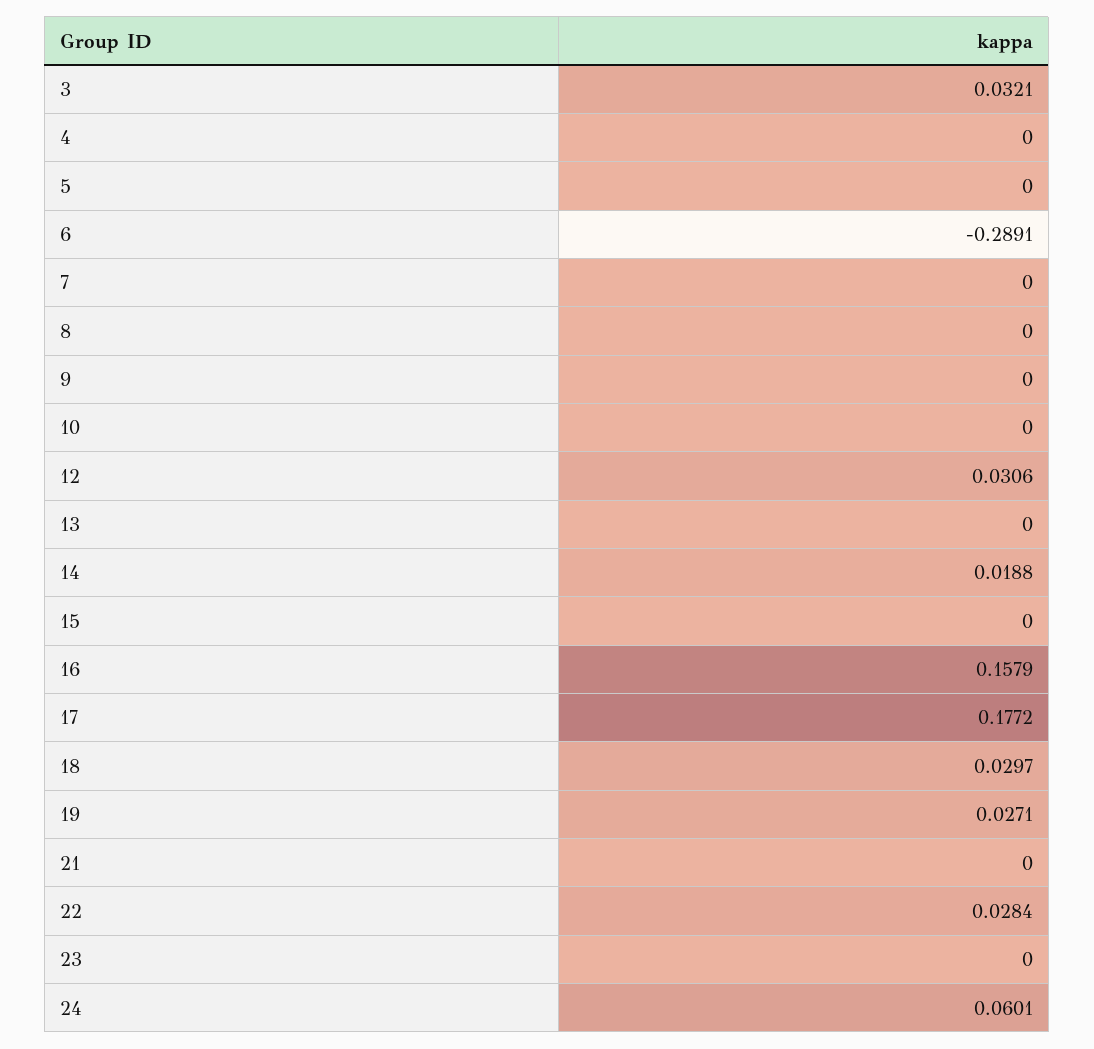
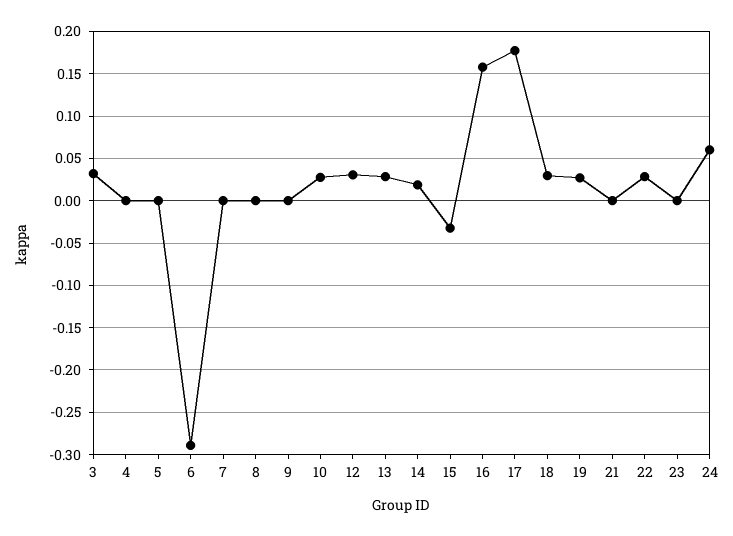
10: 0 -> 0.03
13: 0 -> 0.03
15: 0 -> -0.03

